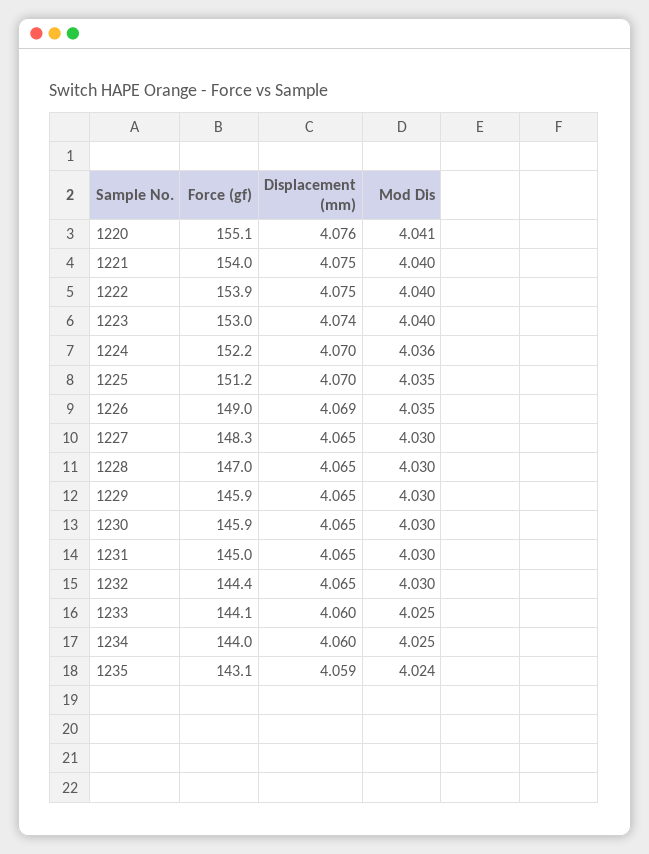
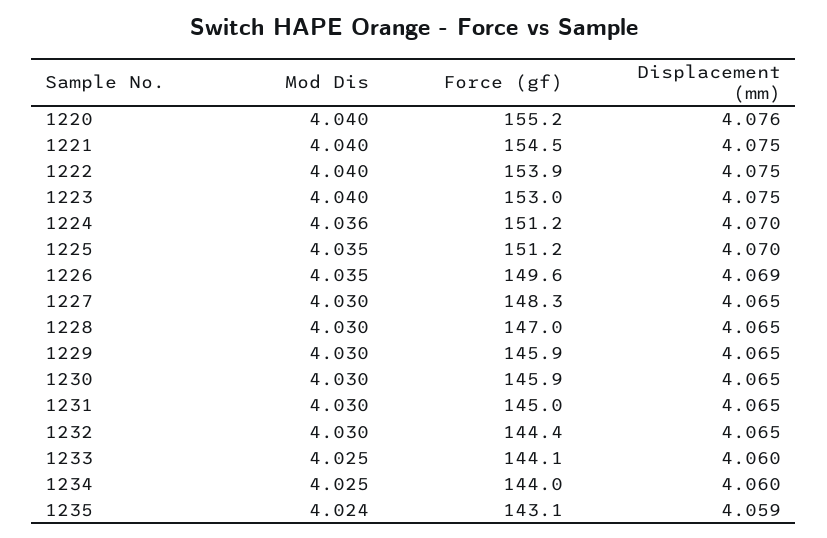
Force (gf), 1220: 155.1 -> 155.2
Mod Dis, 1220: 4.041 -> 4.04
Force (gf), 1221: 154 -> 154.5
Displacement (mm), 1223: 4.074 -> 4.075
Force (gf), 1224: 152.2 -> 151.2
Force (gf), 1226: 149 -> 149.6

